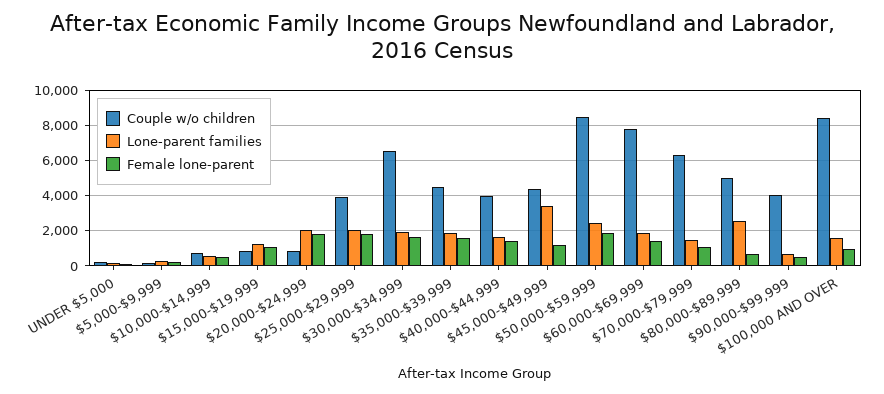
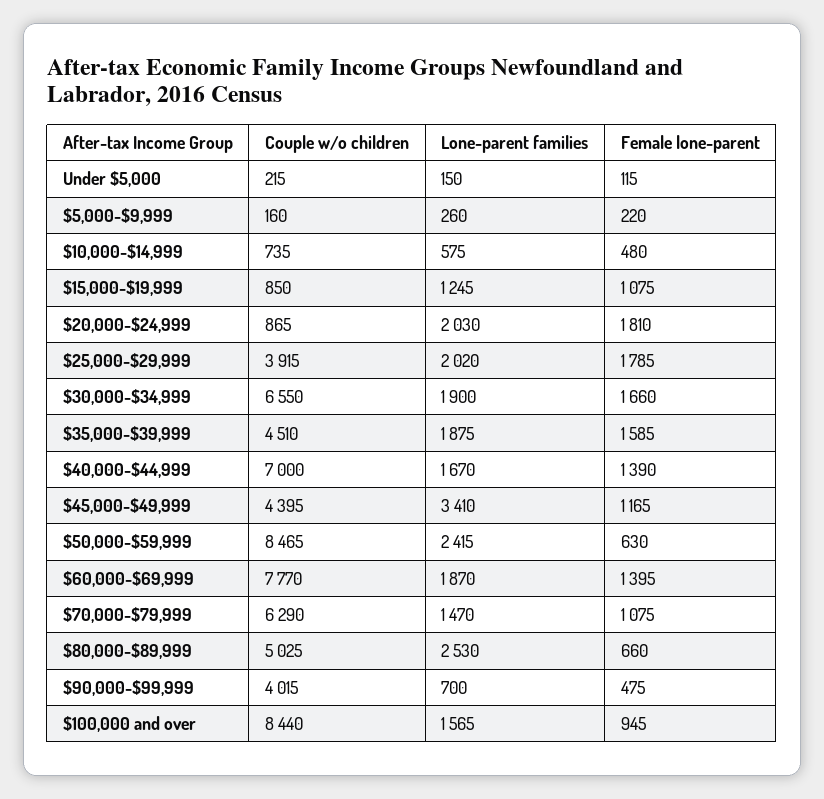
Couple w/o children, $40,000-$44,999: 4000 -> 7000
Female lone-parent, $50,000-$59,999: 2000 -> 630

